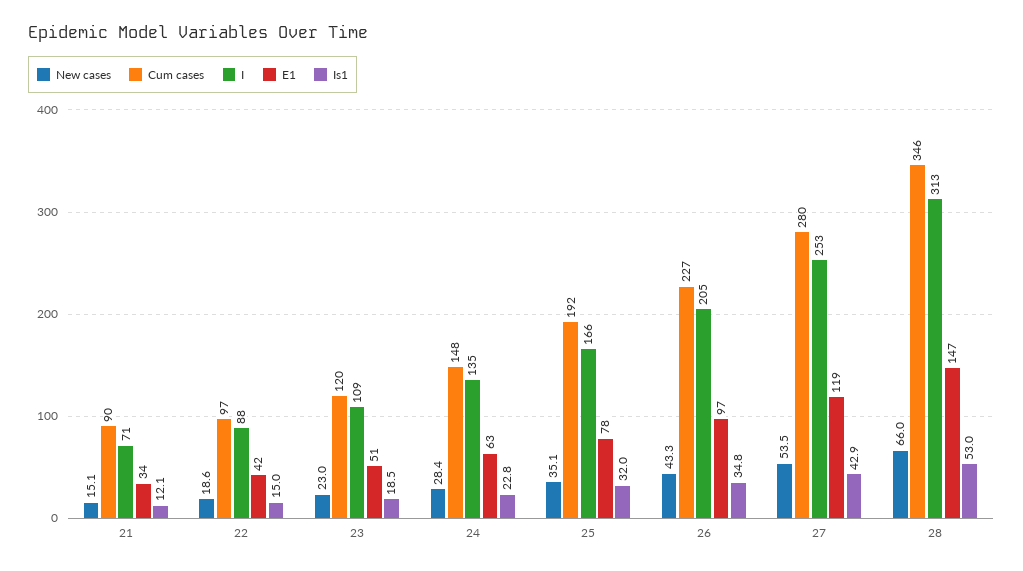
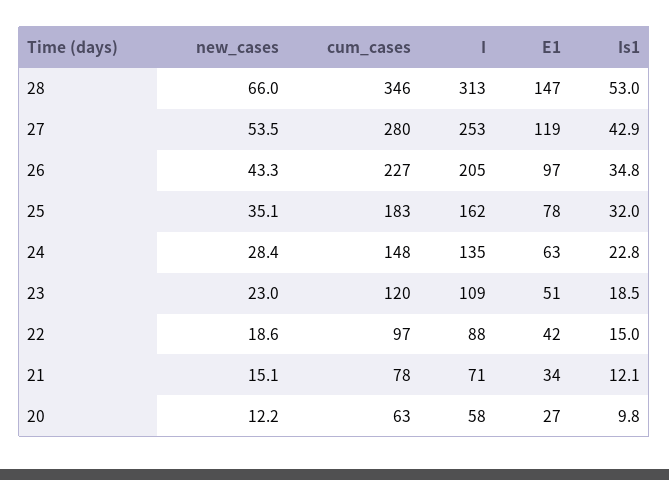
Cum cases, 21: 90 -> 78
Cum cases, 25: 192 -> 183
I, 25: 166 -> 162
New cases, 20: none -> 12.2
Cum cases, 20: none -> 63
I, 20: none -> 58
E1, 20: none -> 27
Is1, 20: none -> 9.8

